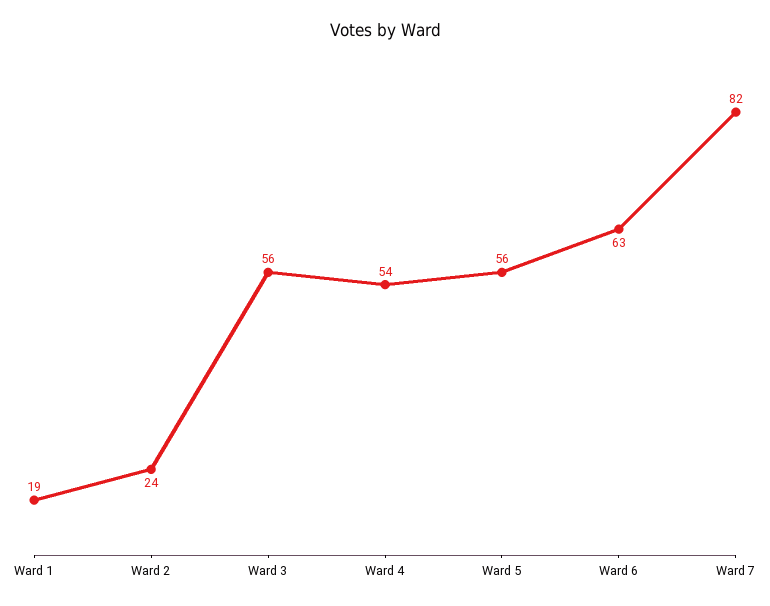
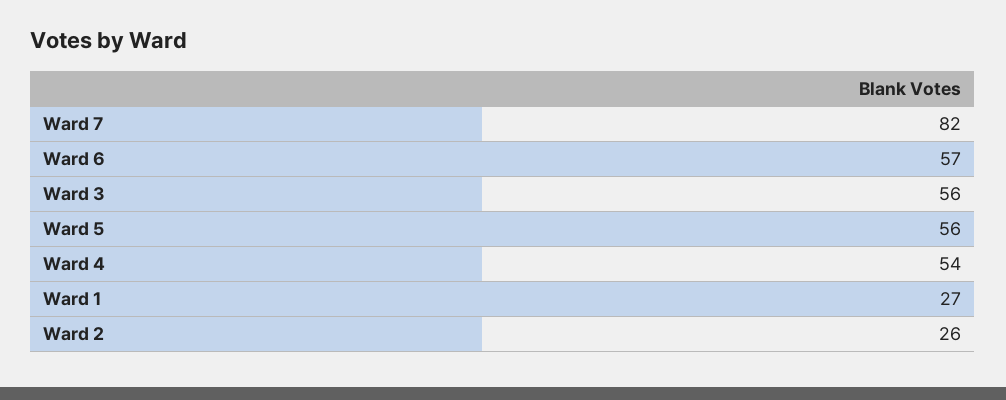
Ward 1: 19 -> 27
Ward 2: 24 -> 26
Ward 6: 63 -> 57

